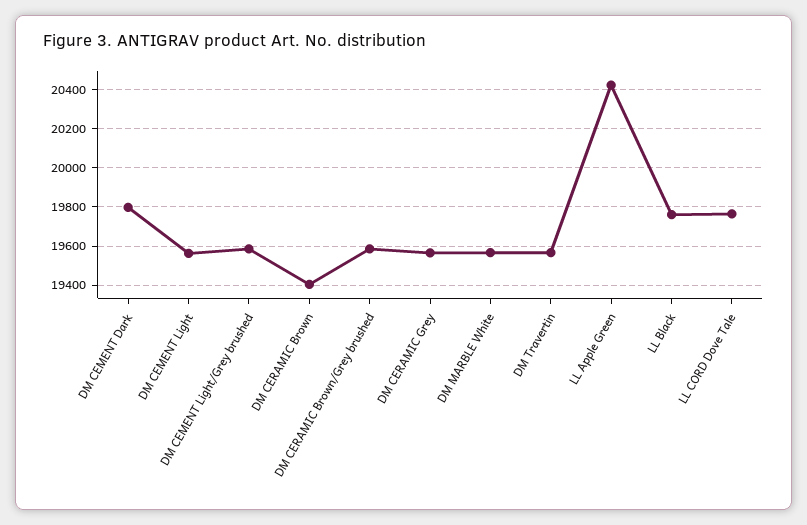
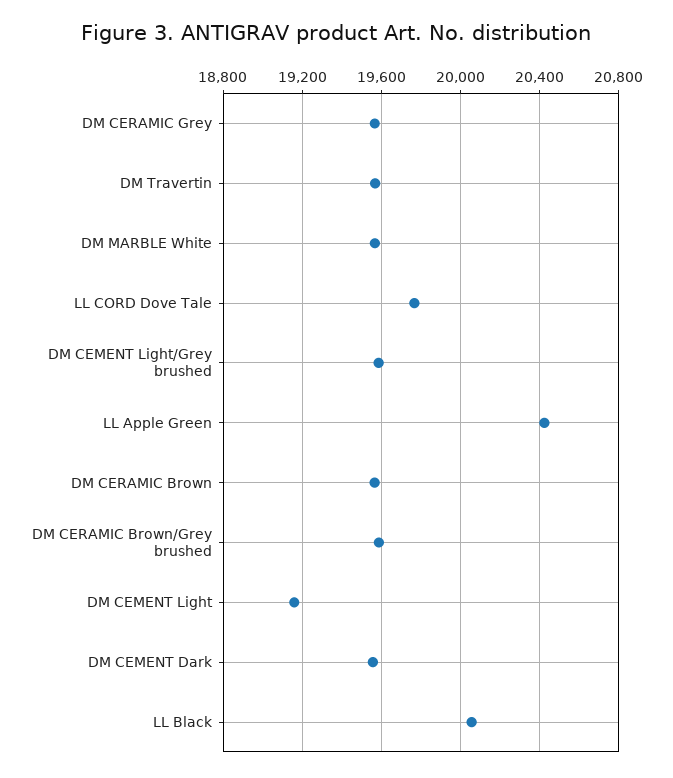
DM CEMENT Dark: 19800 -> 19550
DM CEMENT Light: 19550 -> 19150
DM CERAMIC Brown: 19400 -> 19550
LL Black: 19750 -> 20050

